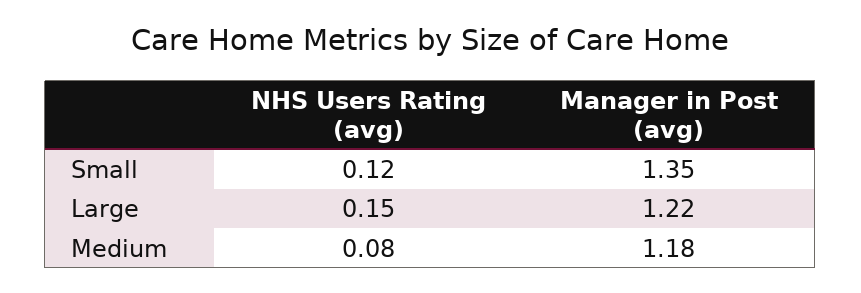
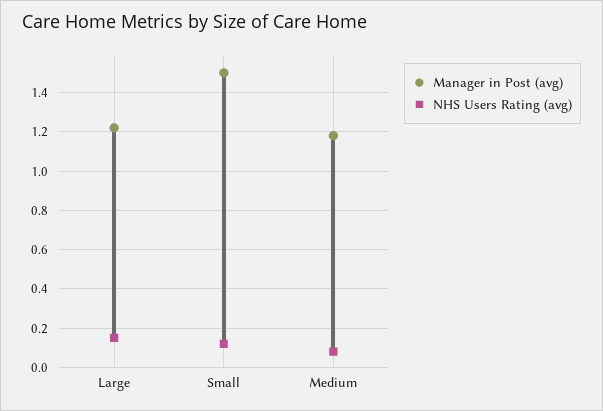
Manager in Post (avg), Small: 1.35 -> 1.5

